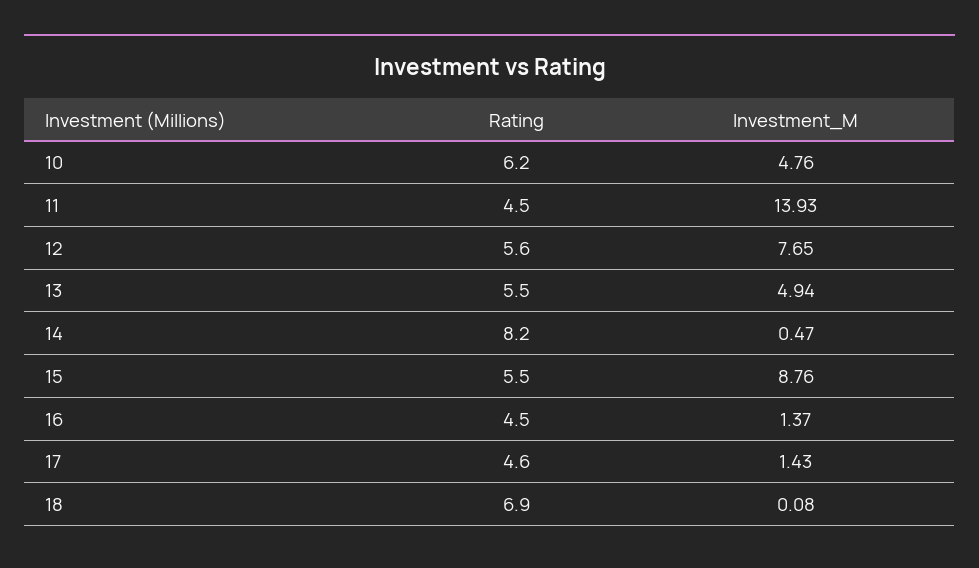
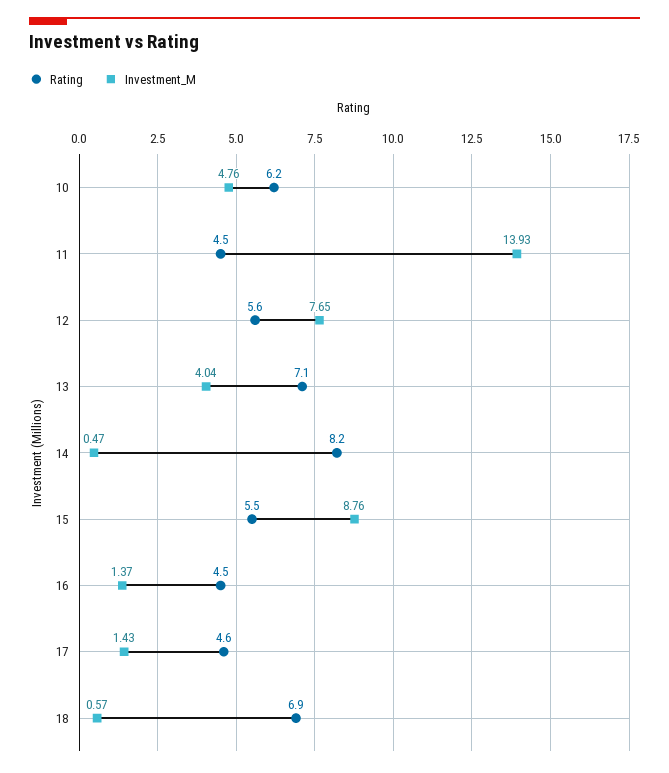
Rating, 13: 5.5 -> 7.1
Investment_M, 13: 4.94 -> 4.04
Investment_M, 18: 0.08 -> 0.57

